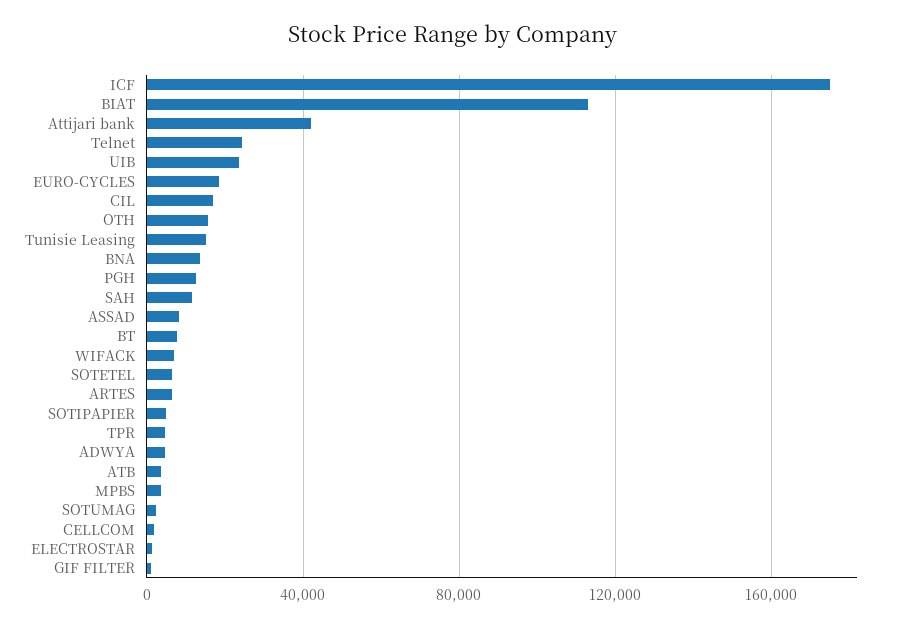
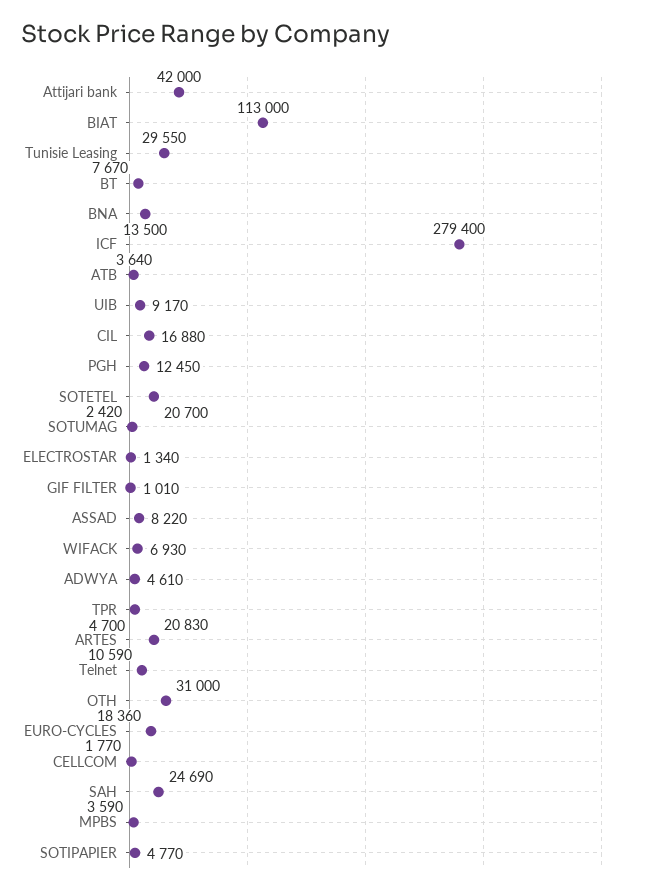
ICF: 175000 -> 279400
Telnet: 25000 -> 10590
UIB: 25000 -> 9170
OTH: 15000 -> 31000
Tunisie Leasing: 15000 -> 29550
SAH: 10000 -> 24690
SOTETEL: 5000 -> 20700
ARTES: 5000 -> 20830

